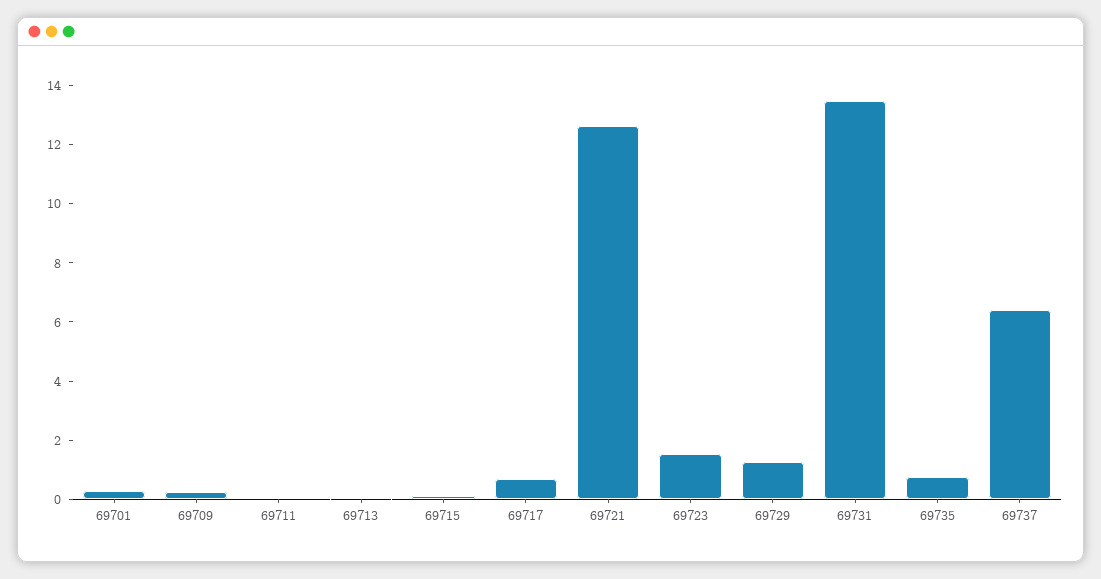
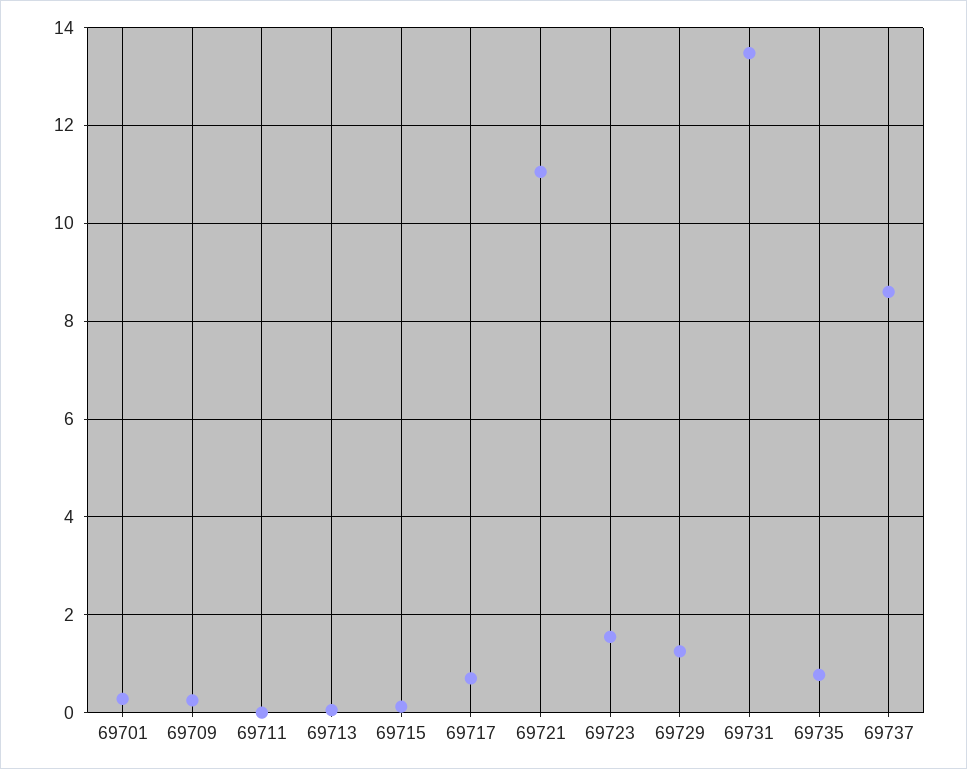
69721: 12.5 -> 11
69737: 6.5 -> 8.6

